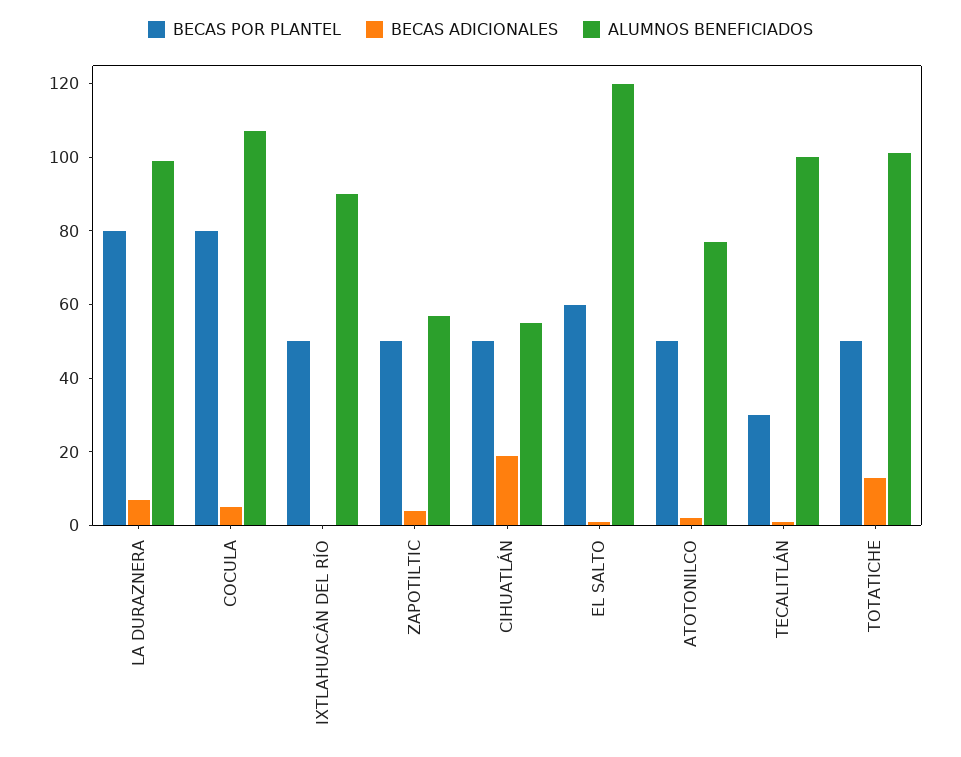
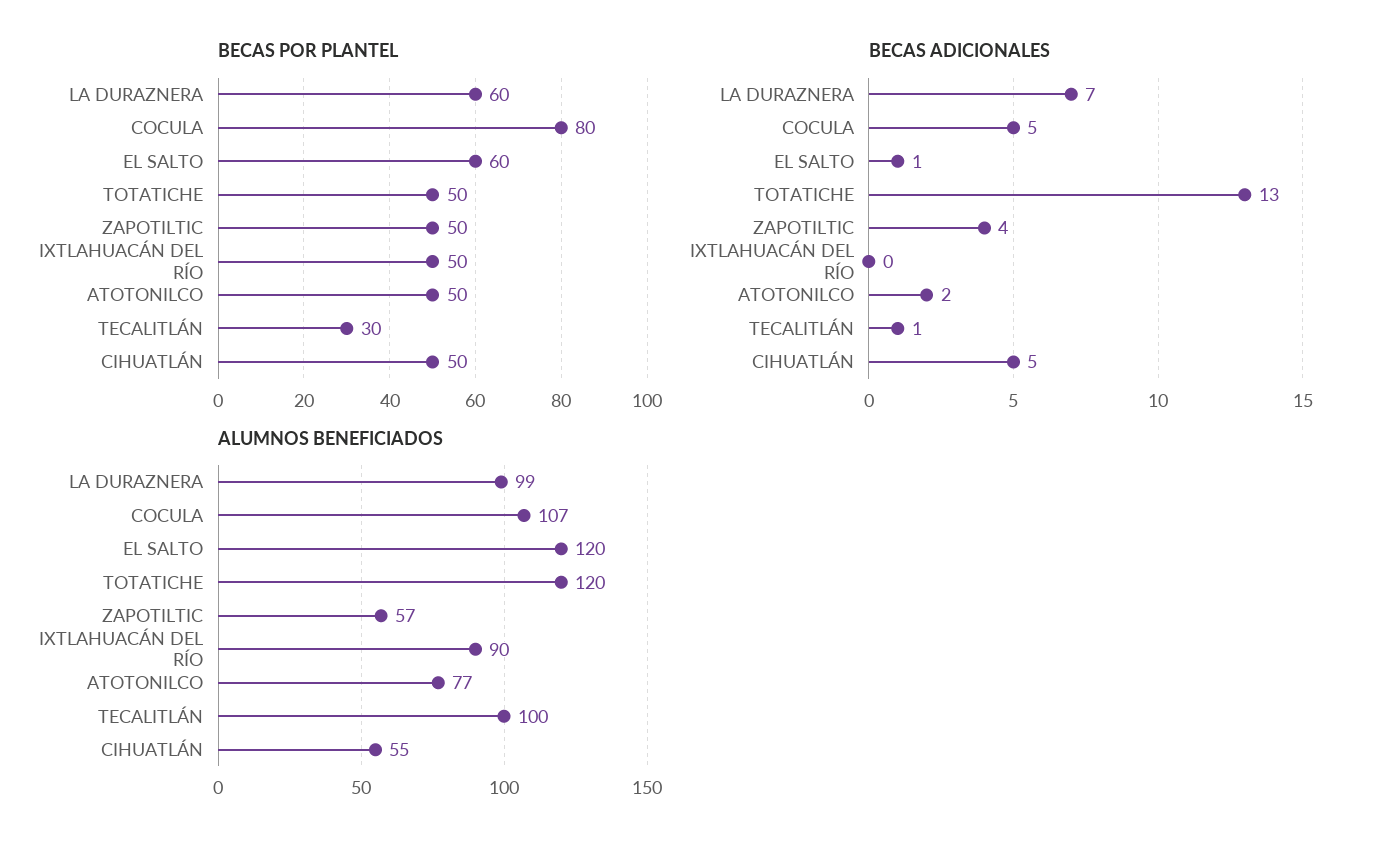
BECAS POR PLANTEL, LA DURAZNERA: 80 -> 60
BECAS ADICIONALES, CIHUATLÁN: 20 -> 5
ALUMNOS BENEFICIADOS, TOTATICHE: 100 -> 120

